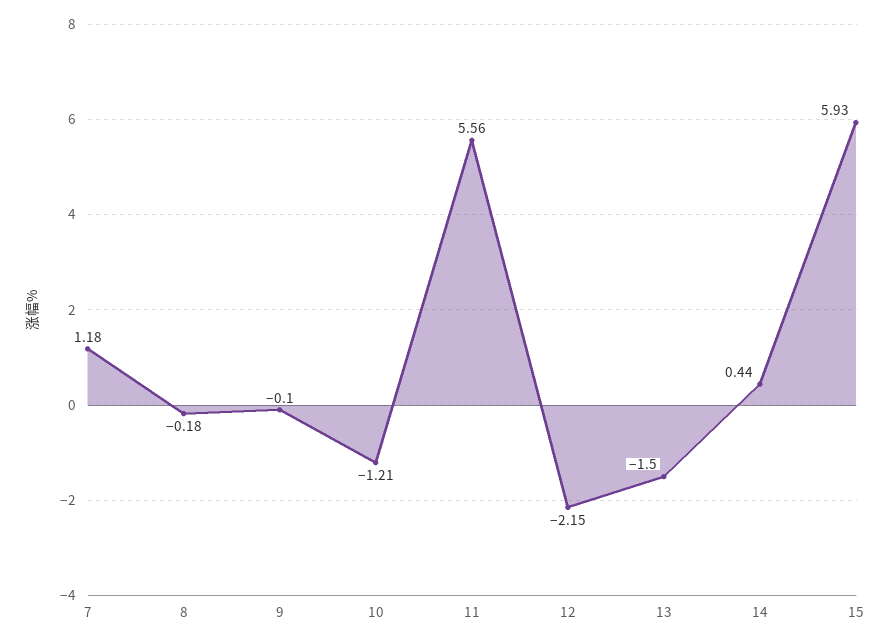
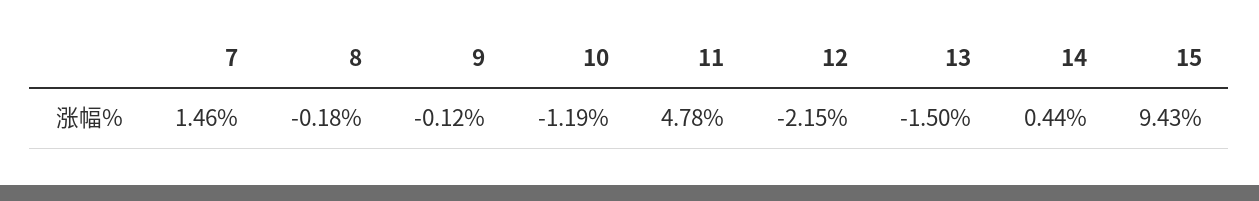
7: 1.18 -> 1.46
9: -0.1 -> -0.12
10: -1.21 -> -1.19
11: 5.56 -> 4.78
15: 5.93 -> 9.43

